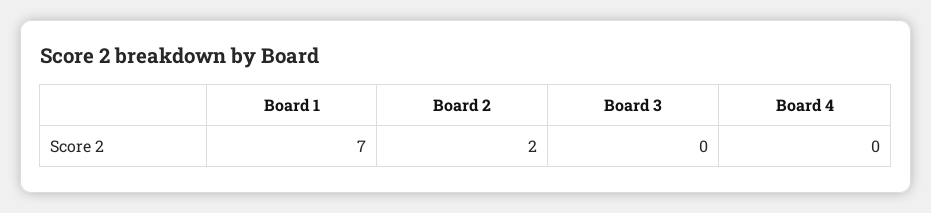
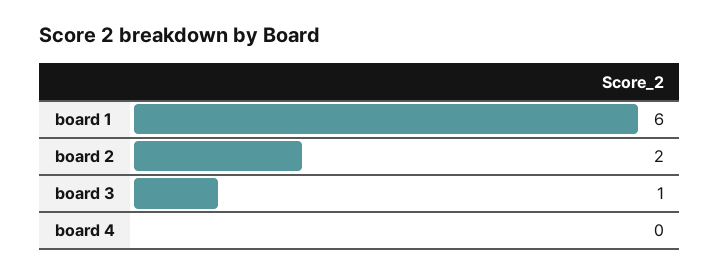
Board 1: 7 -> 6
Board 3: 0 -> 1

